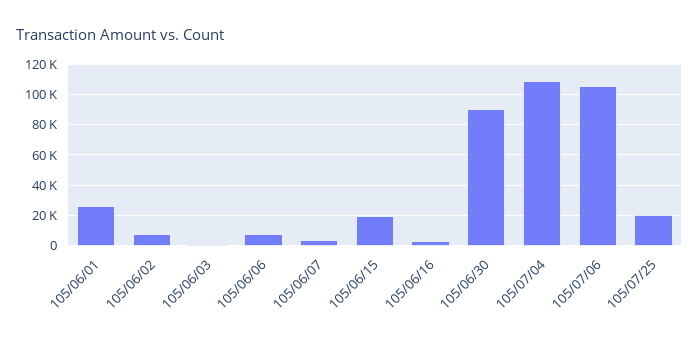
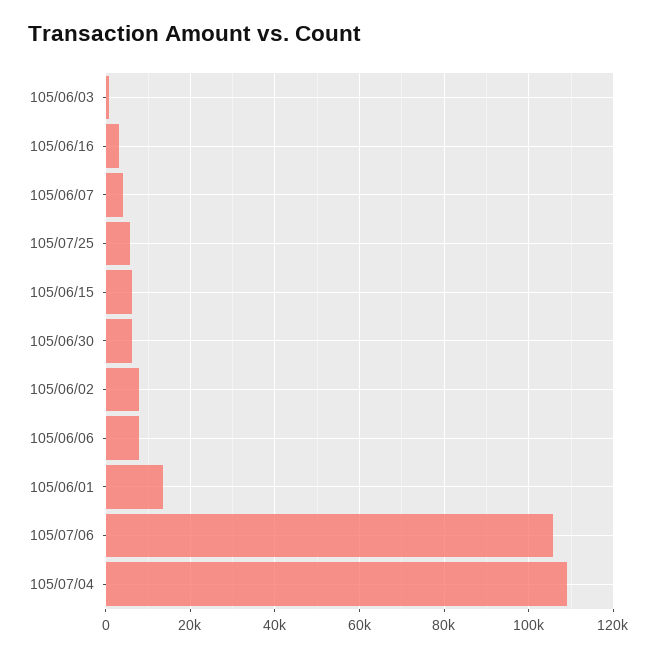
105/06/01: 25000 -> 14000
105/06/15: 20000 -> 6000
105/06/30: 90000 -> 6000
105/07/25: 20000 -> 6000

